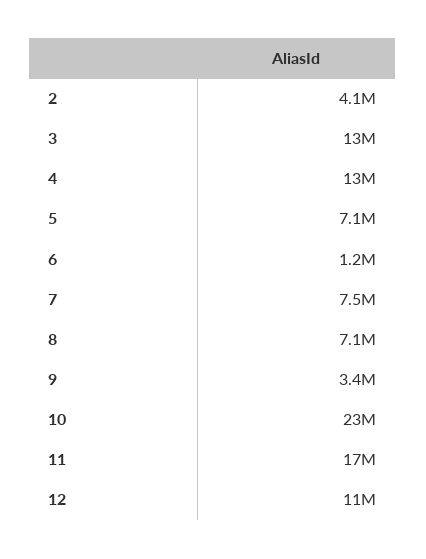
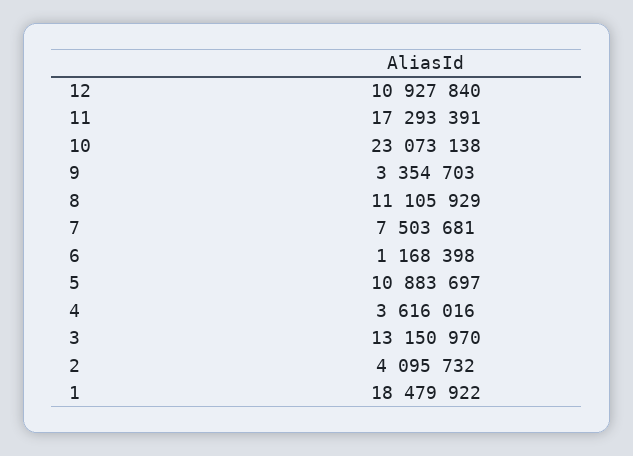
4: 13000000 -> 3616016
5: 7100000 -> 10883697
8: 7100000 -> 11105929
1: none -> 18479922

